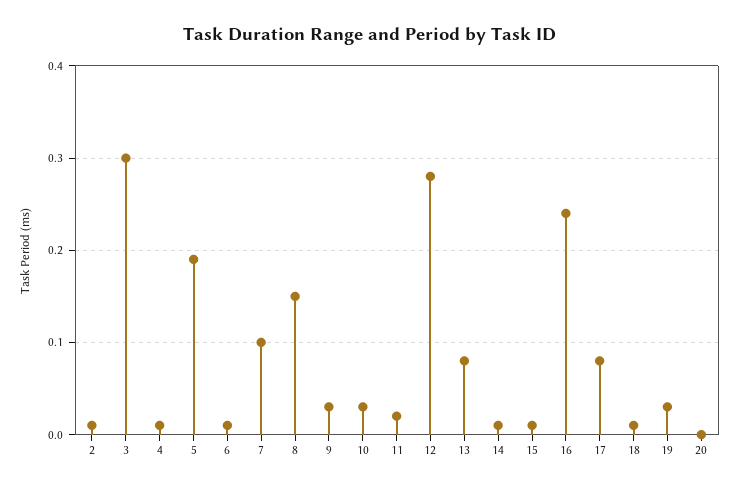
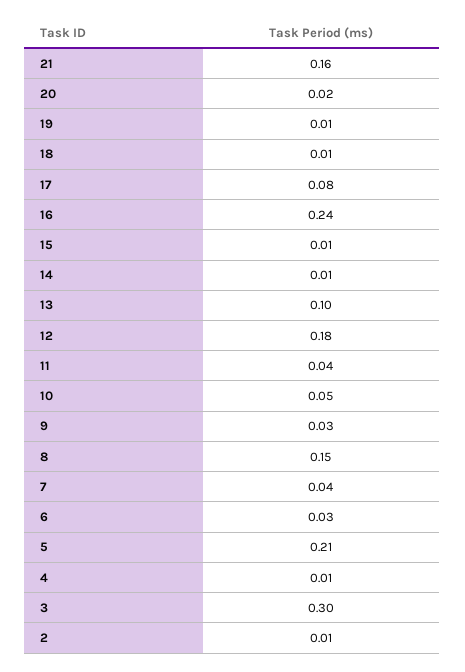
5: 0.19 -> 0.21
6: 0.01 -> 0.03
7: 0.1 -> 0.04
10: 0.03 -> 0.05
11: 0.02 -> 0.04
12: 0.28 -> 0.18
13: 0.08 -> 0.1
19: 0.03 -> 0.01
20: 0 -> 0.02
21: none -> 0.16

